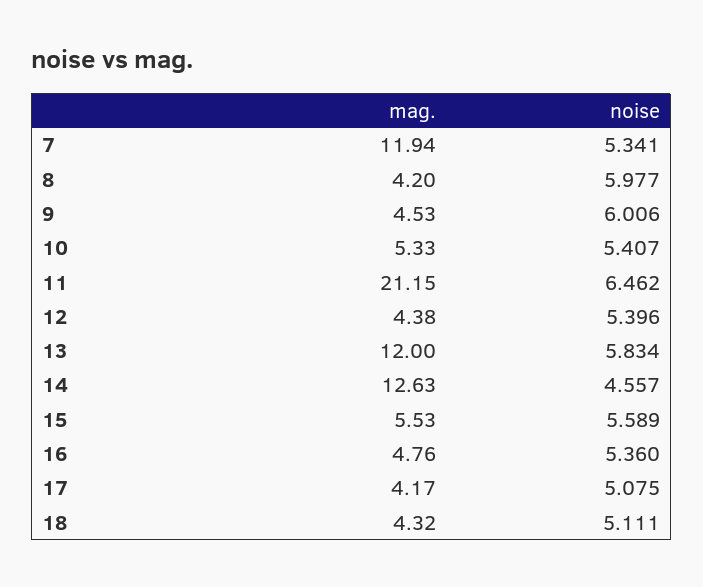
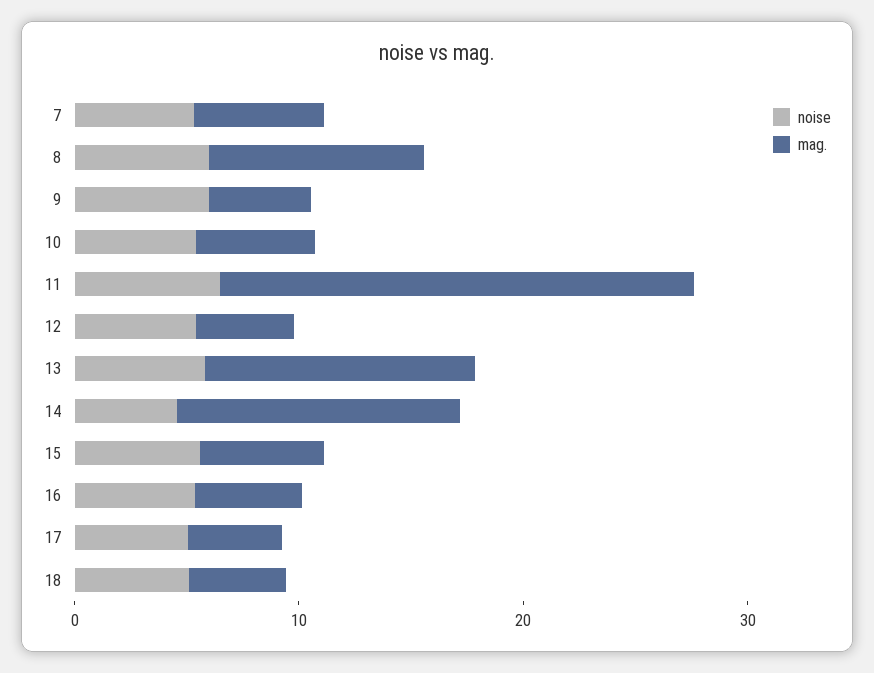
mag., 7: 11.94 -> 6
mag., 8: 4.2 -> 10

